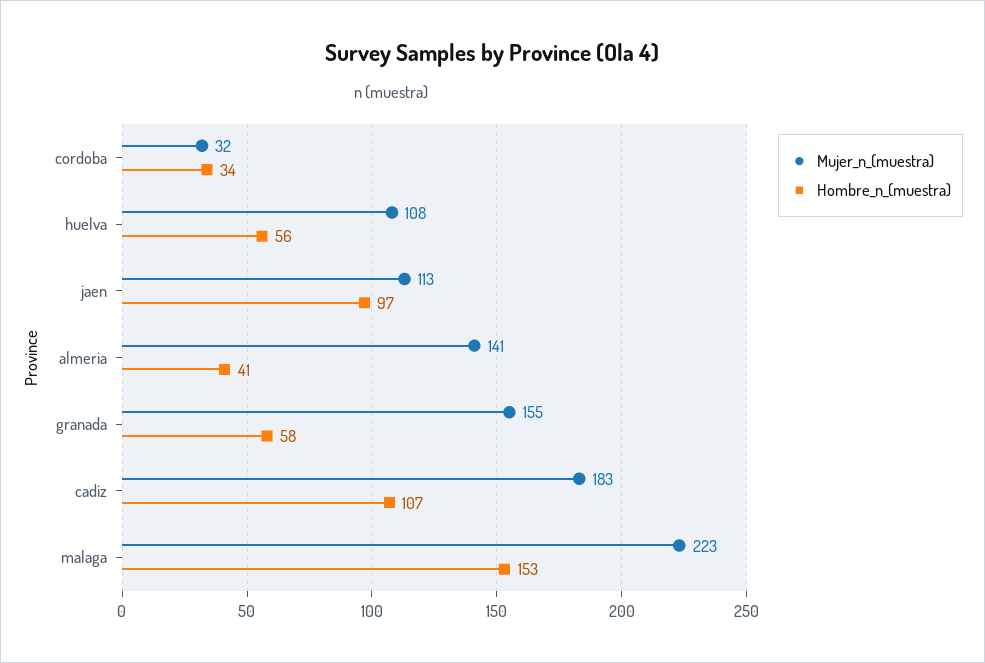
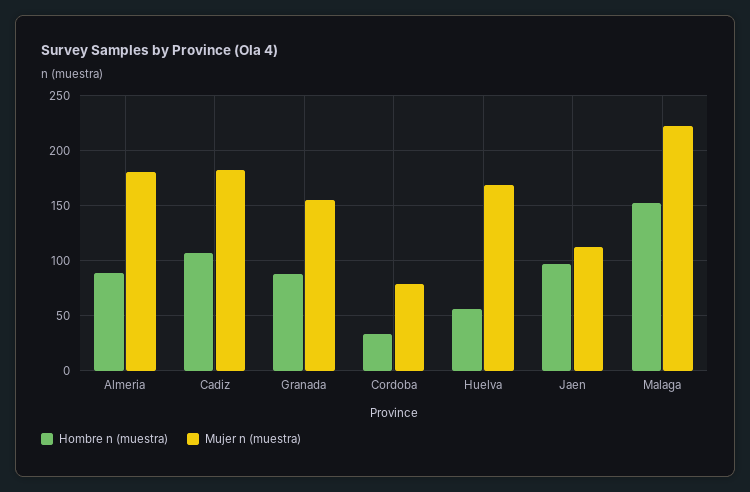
Mujer_n_(muestra), cordoba: 32 -> 80
Mujer_n_(muestra), huelva: 108 -> 170
Mujer_n_(muestra), almeria: 141 -> 180
Hombre_n_(muestra), almeria: 41 -> 90
Hombre_n_(muestra), granada: 58 -> 90

